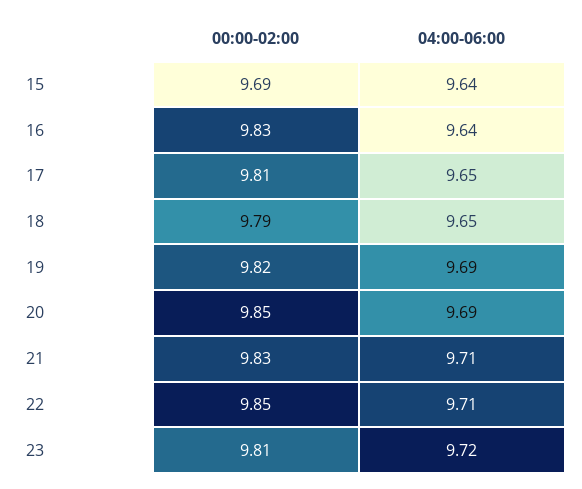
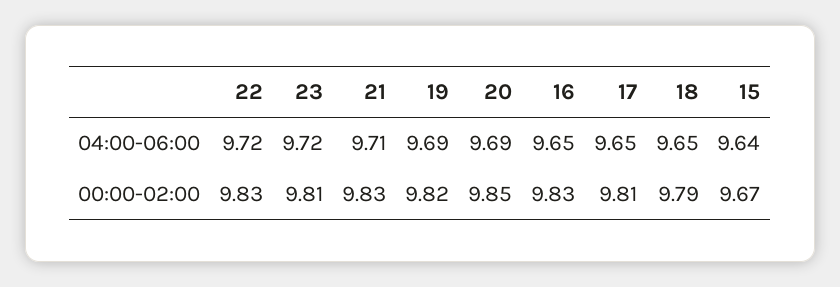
00:00-02:00, 15: 9.69 -> 9.67
04:00-06:00, 16: 9.64 -> 9.65
00:00-02:00, 22: 9.85 -> 9.83
04:00-06:00, 22: 9.71 -> 9.72

